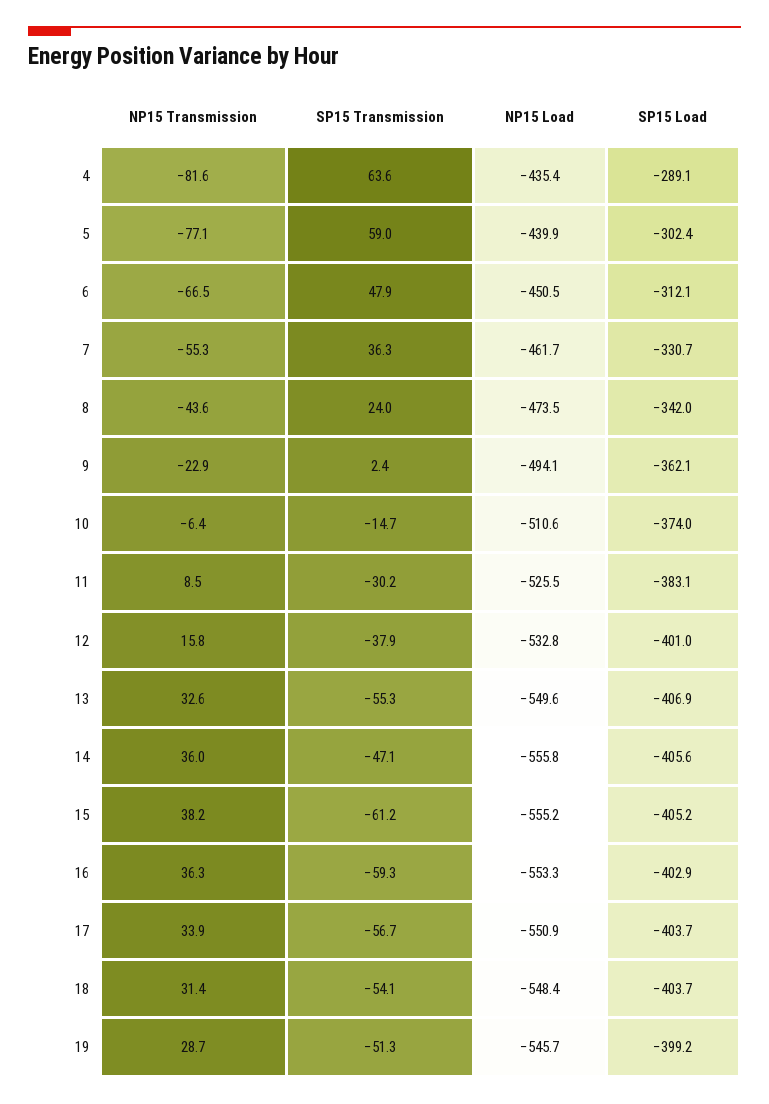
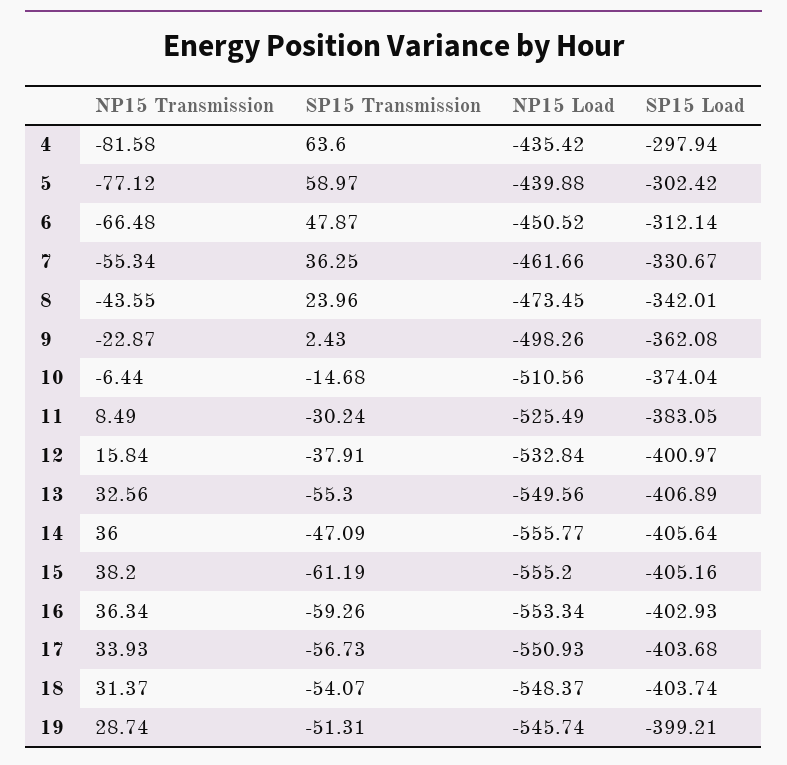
SP15 Load, 4: -289.1 -> -297.94
NP15 Load, 9: -494.1 -> -498.26

